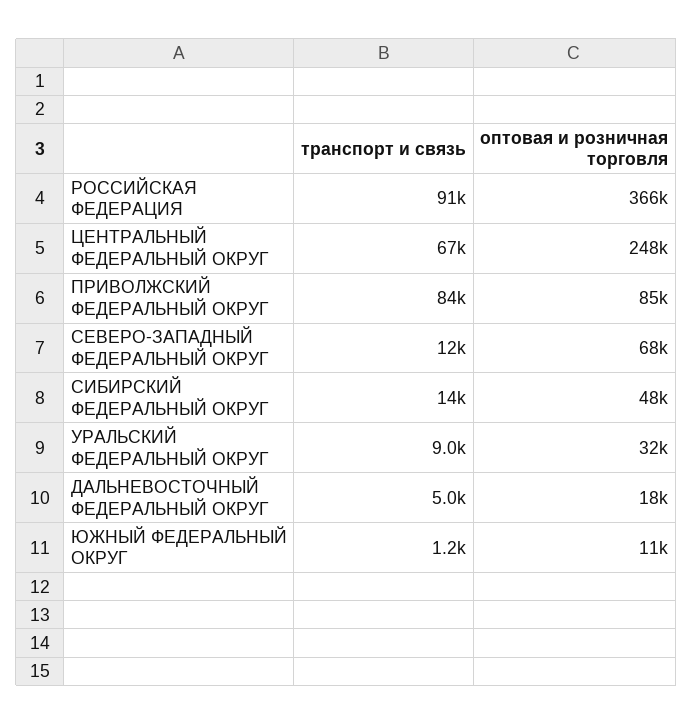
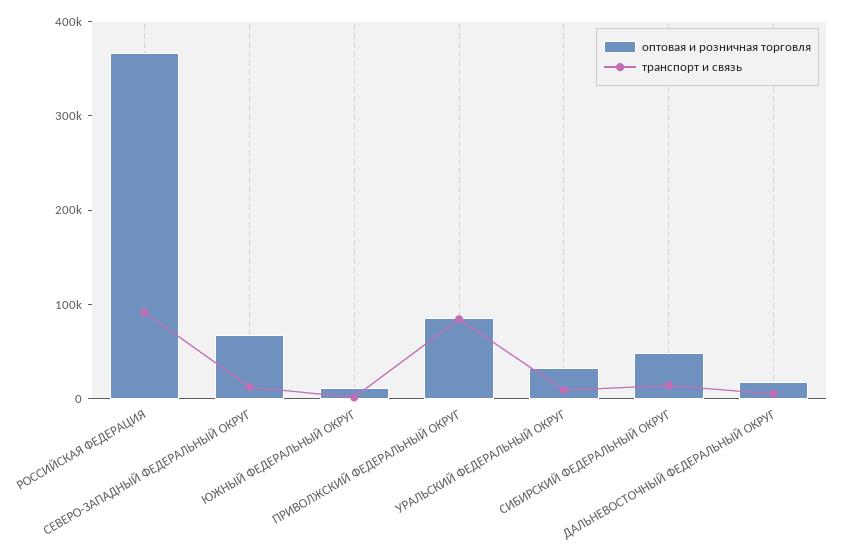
транспорт и связь, ЦЕНТРАЛЬНЫЙ ФЕДЕРАЛЬНЫЙ ОКРУГ: 67000 -> none
оптовая и розничная торговля, ЦЕНТРАЛЬНЫЙ ФЕДЕРАЛЬНЫЙ ОКРУГ: 248000 -> none

